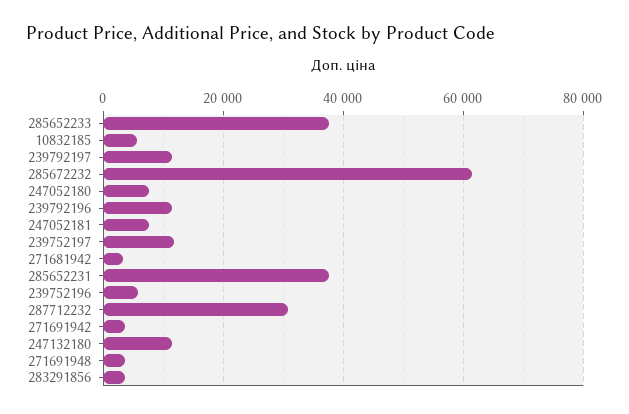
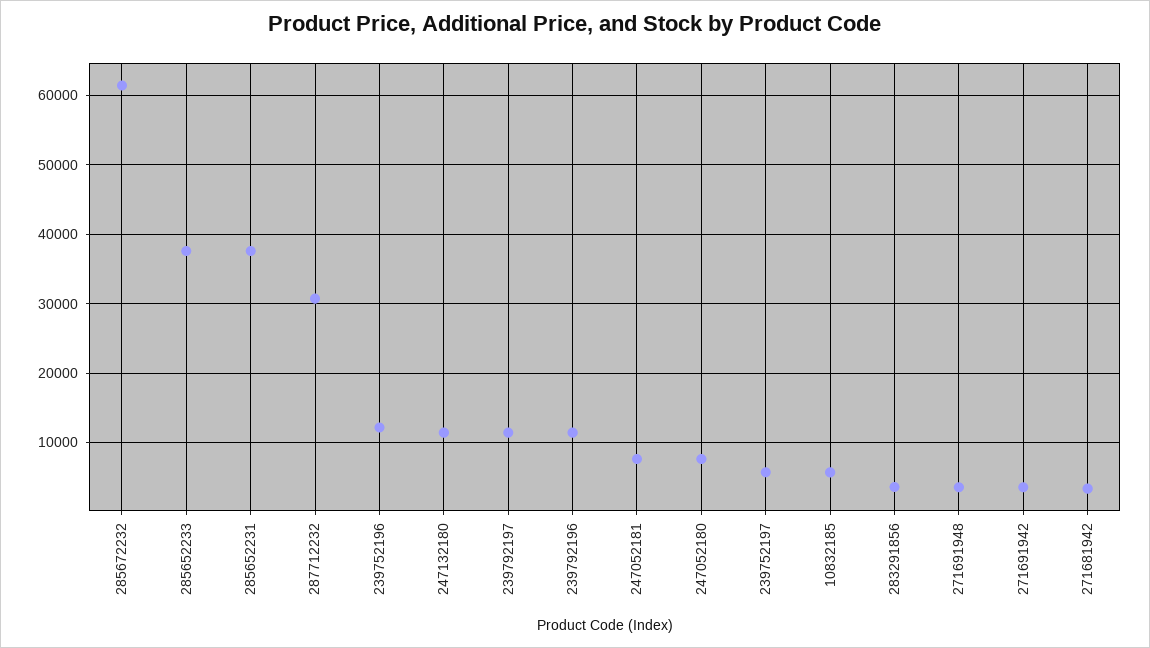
239752197: 12000 -> 6000
239752196: 6000 -> 12000

